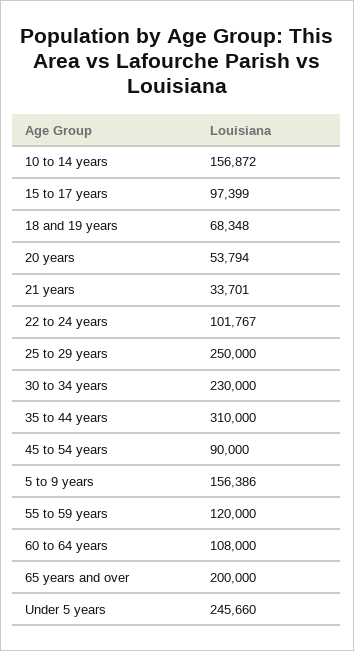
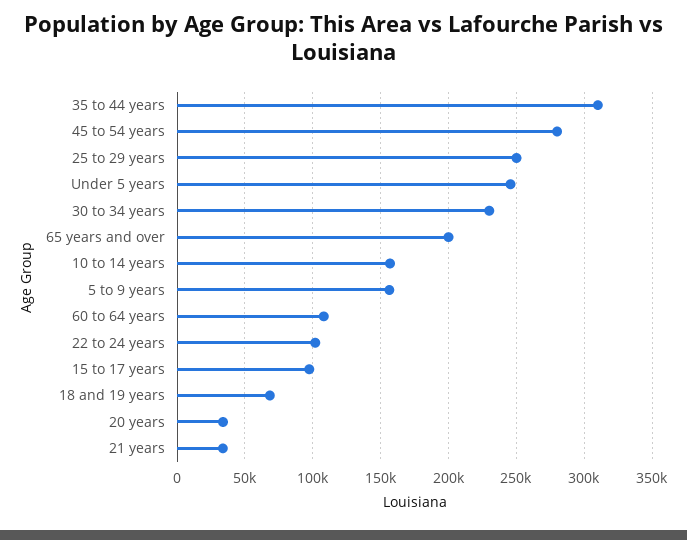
20 years: 53794 -> 35000
45 to 54 years: 90000 -> 280000
55 to 59 years: 120000 -> none

